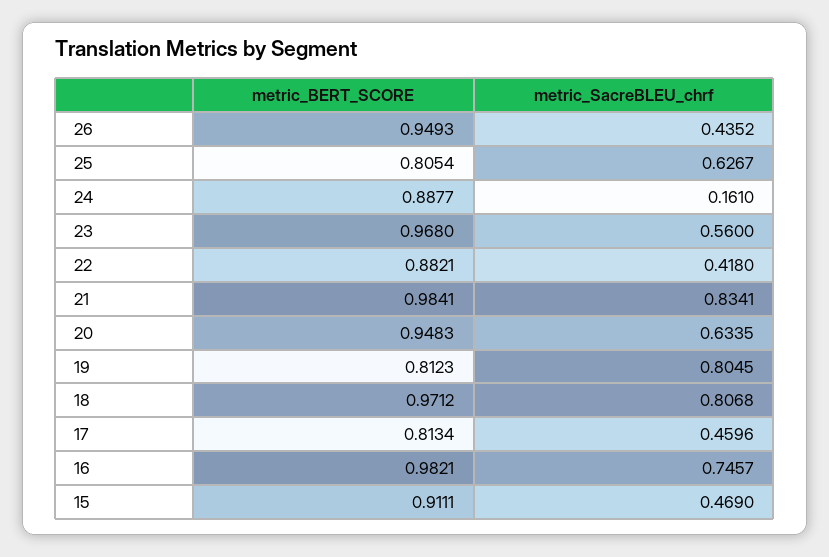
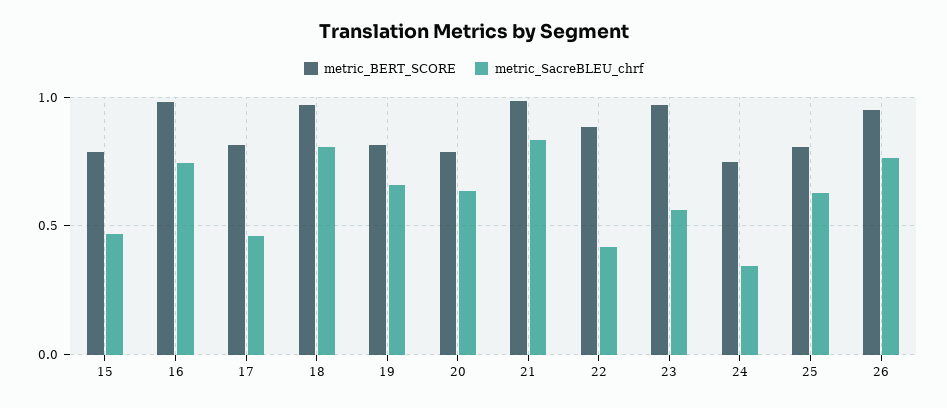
metric_SacreBLEU_chrf, 26: 0.4352 -> 0.75
metric_BERT_SCORE, 24: 0.8877 -> 0.75
metric_SacreBLEU_chrf, 24: 0.161 -> 0.35
metric_BERT_SCORE, 20: 0.9483 -> 0.8
metric_SacreBLEU_chrf, 19: 0.8045 -> 0.65
metric_BERT_SCORE, 15: 0.9111 -> 0.8

